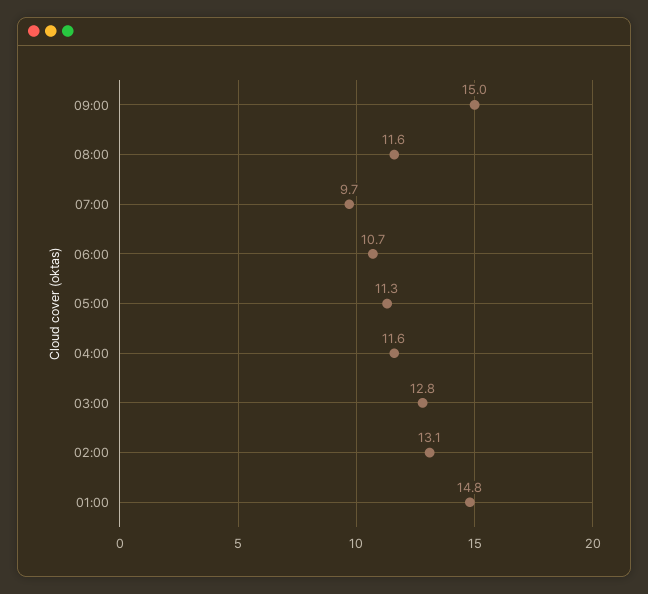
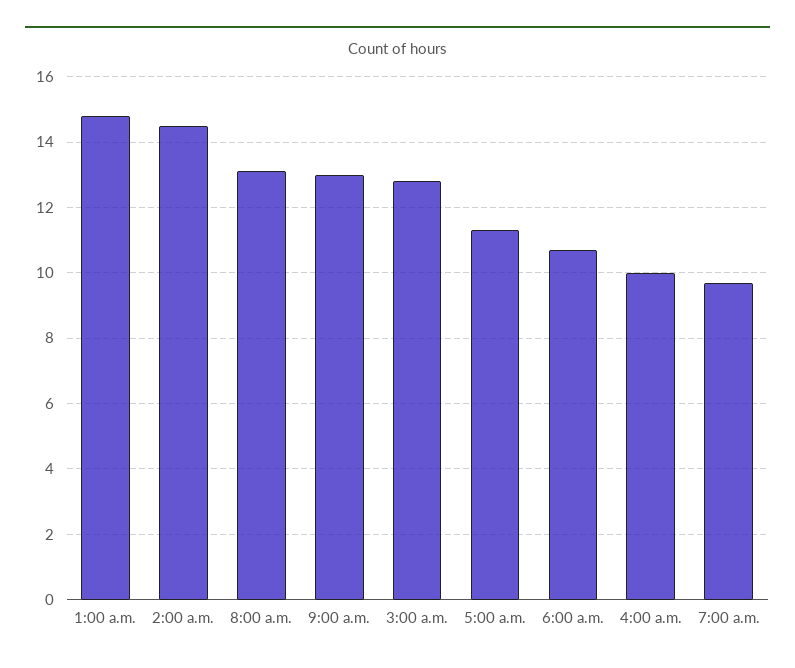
09:00: 15 -> 13
08:00: 11.6 -> 13
04:00: 11.6 -> 10
02:00: 13.1 -> 14.5

